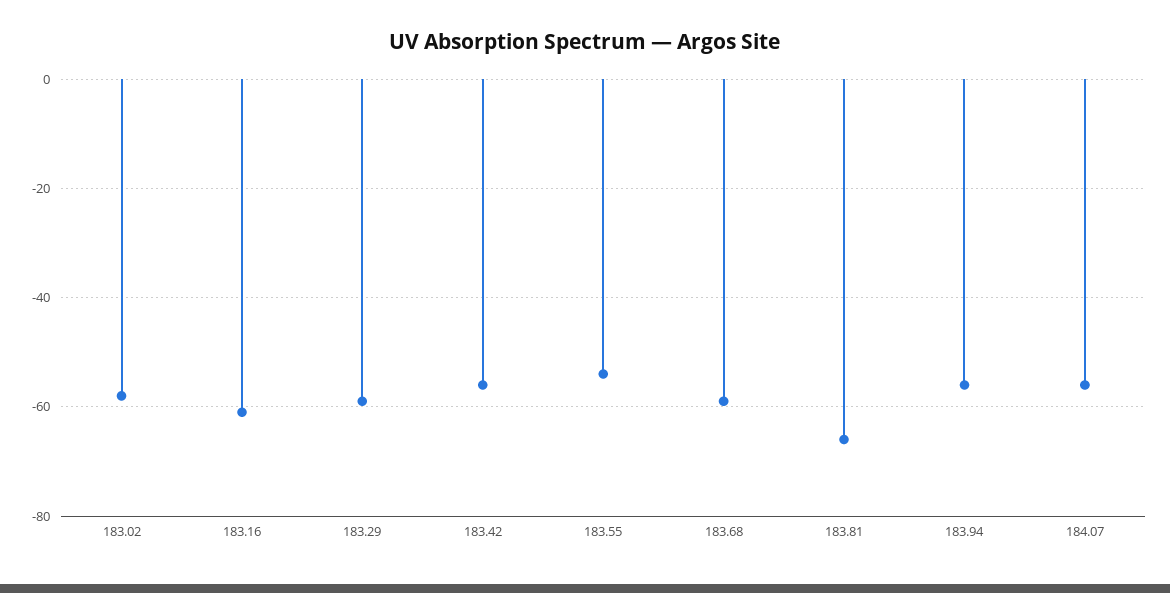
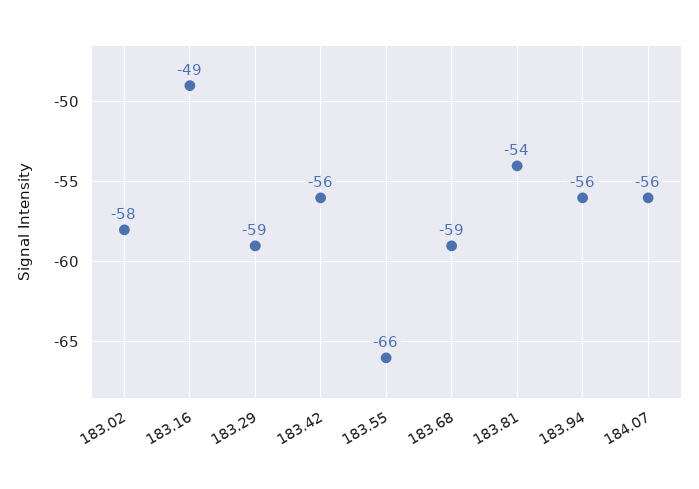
183.16: -60 -> -49
183.55: -55 -> -66
183.81: -65 -> -54

